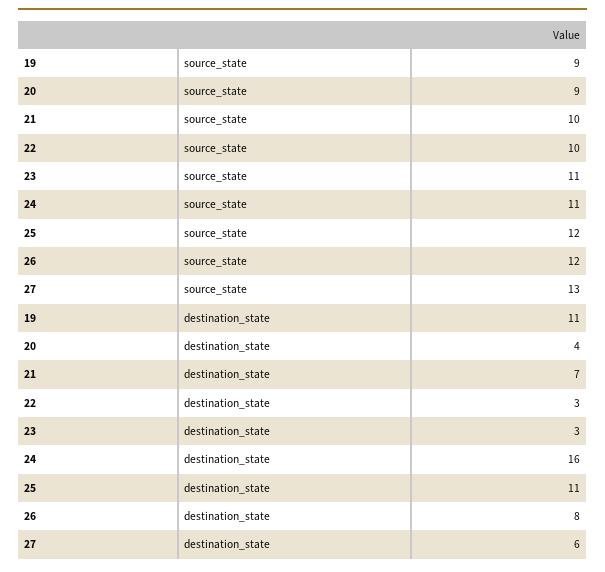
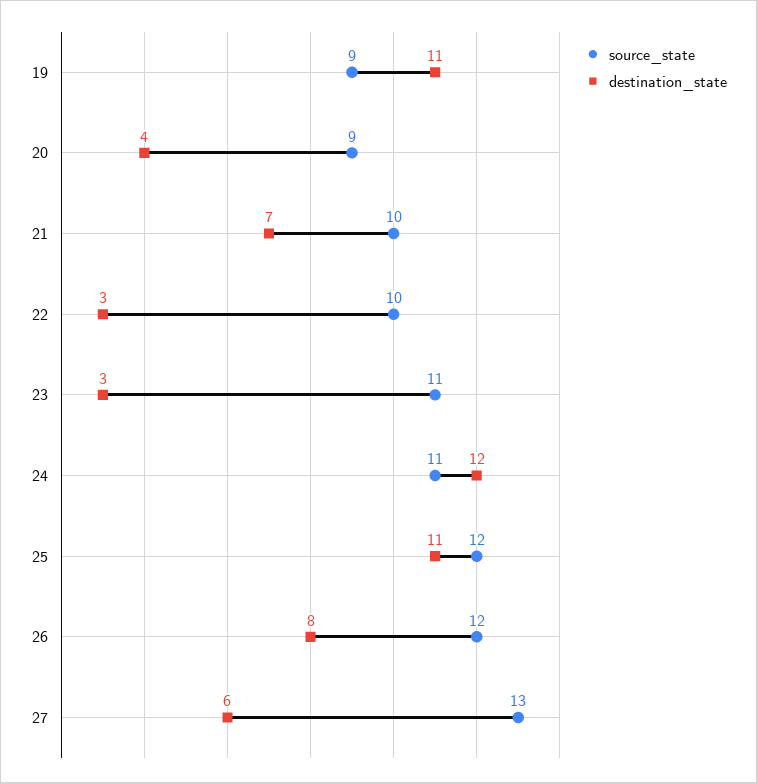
destination_state, 24: 16 -> 12

